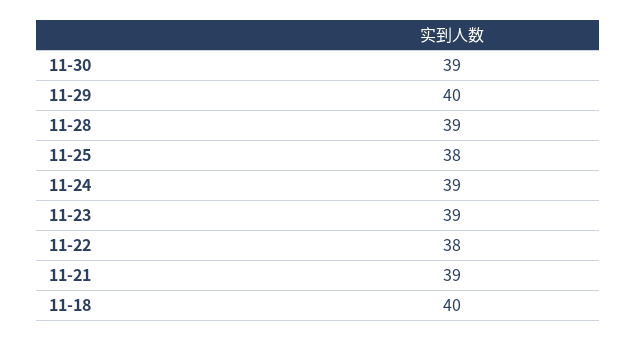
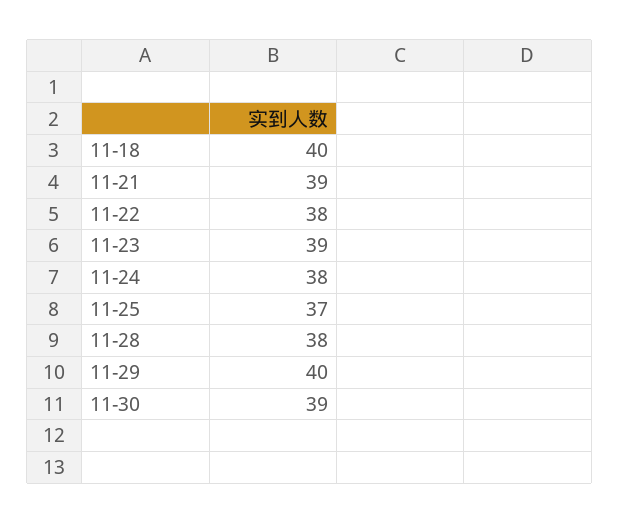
11-28: 39 -> 38
11-25: 38 -> 37
11-24: 39 -> 38

